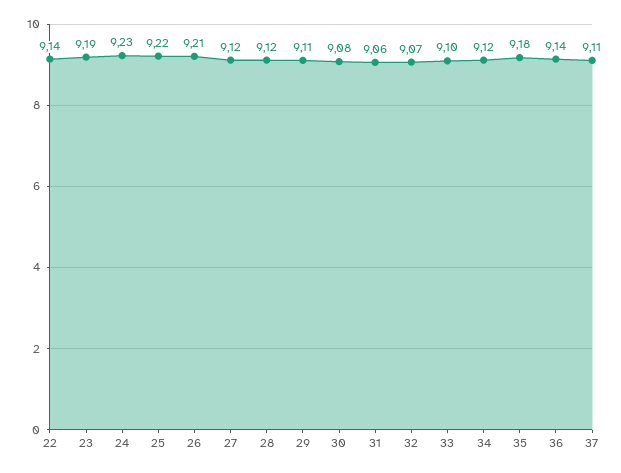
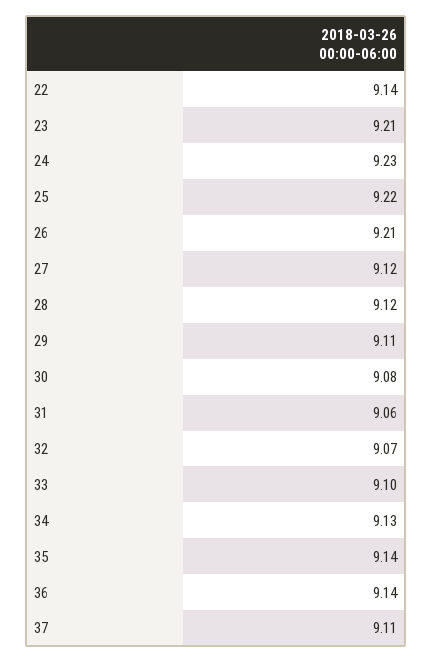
23: 9.19 -> 9.21
34: 9.12 -> 9.13
35: 9.18 -> 9.14

